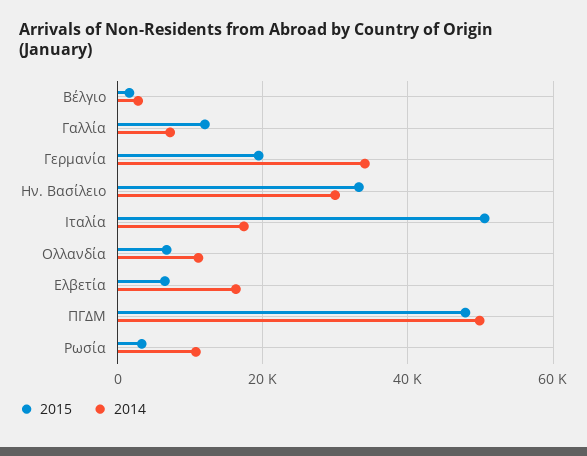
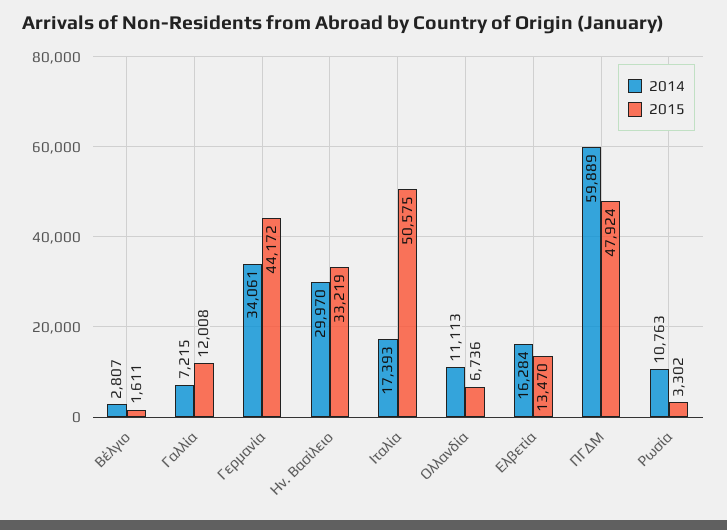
2015, Γερμανία: 20000 -> 44172
2015, Ελβετία: 6000 -> 13470
2014, ΠΓΔΜ: 50000 -> 59889

